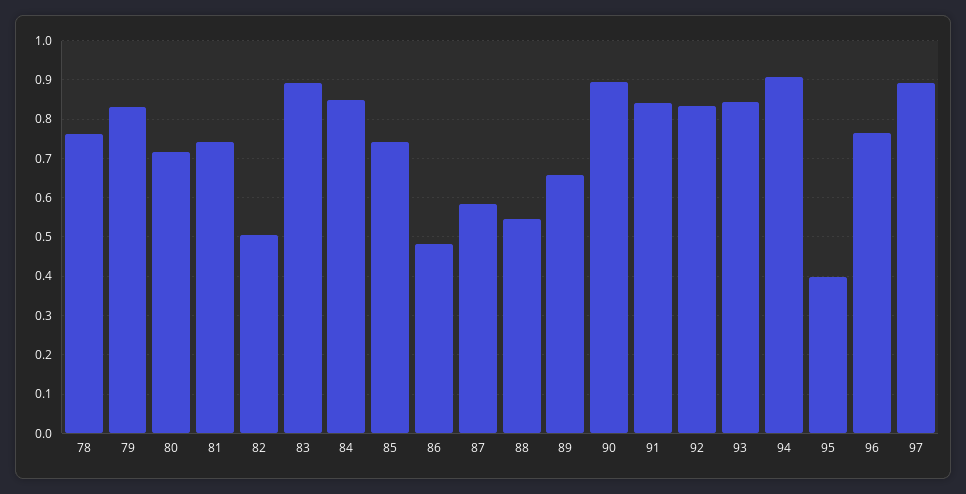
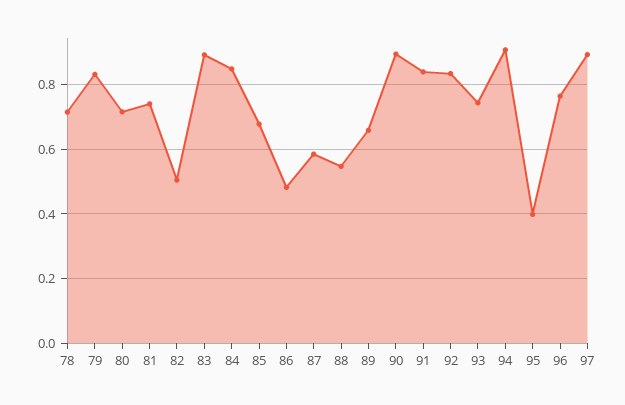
78: 0.76 -> 0.72
85: 0.74 -> 0.68
93: 0.84 -> 0.74

